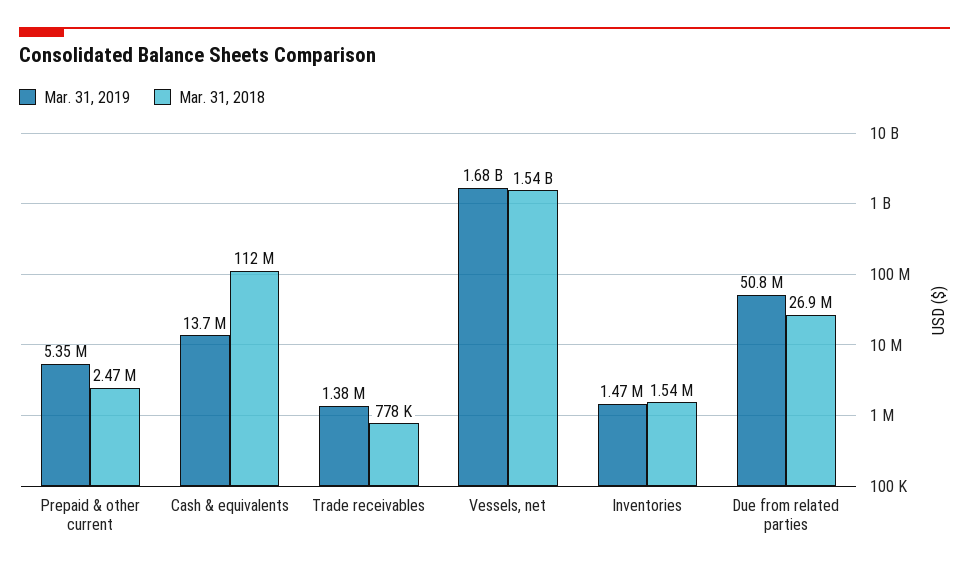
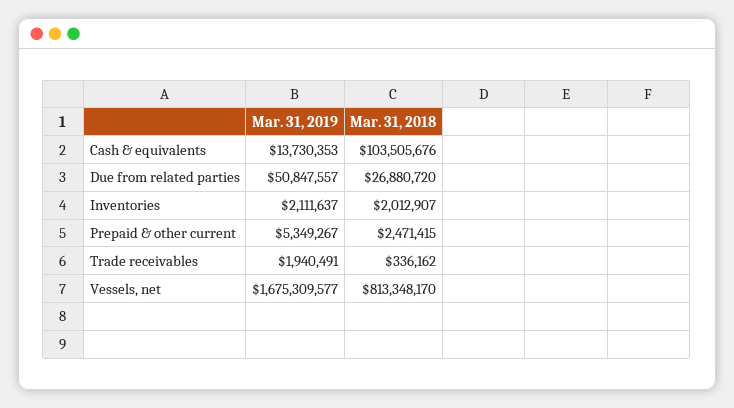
Mar. 31, 2018, Cash & equivalents: 112000000 -> 103505676
Mar. 31, 2019, Trade receivables: 1380000 -> 1940491
Mar. 31, 2018, Trade receivables: 778000 -> 336162
Mar. 31, 2018, Vessels, net: 1540000000 -> 813348170
Mar. 31, 2019, Inventories: 1470000 -> 2111637
Mar. 31, 2018, Inventories: 1540000 -> 2012907

